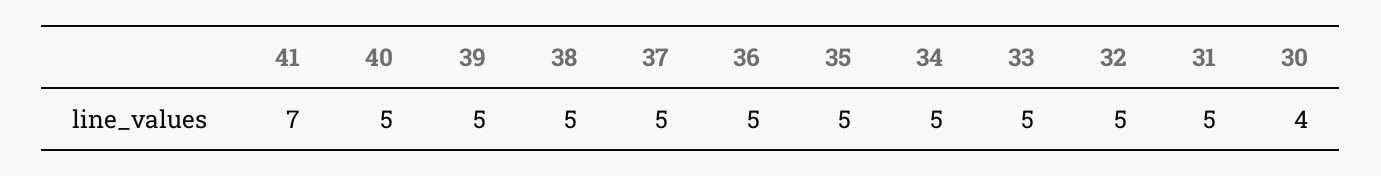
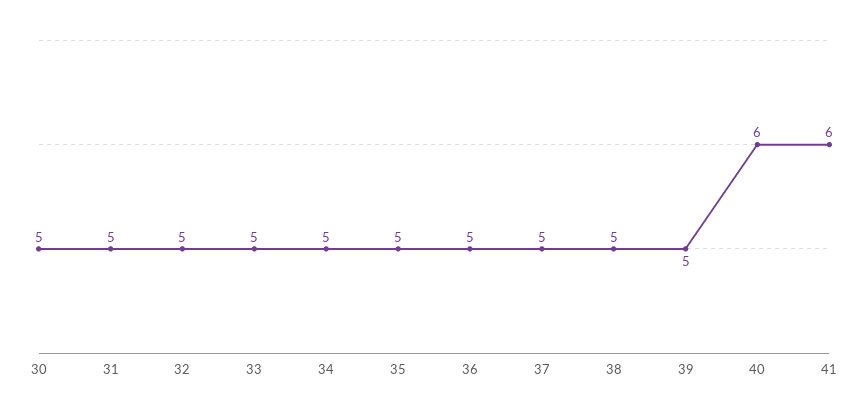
41: 7 -> 6
40: 5 -> 6
30: 4 -> 5

